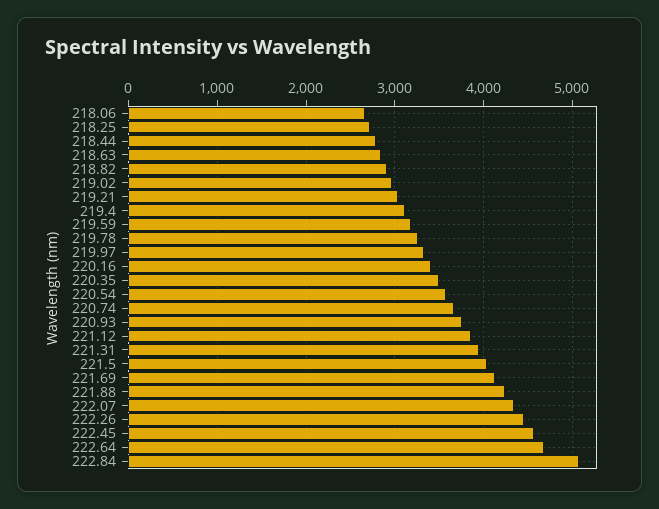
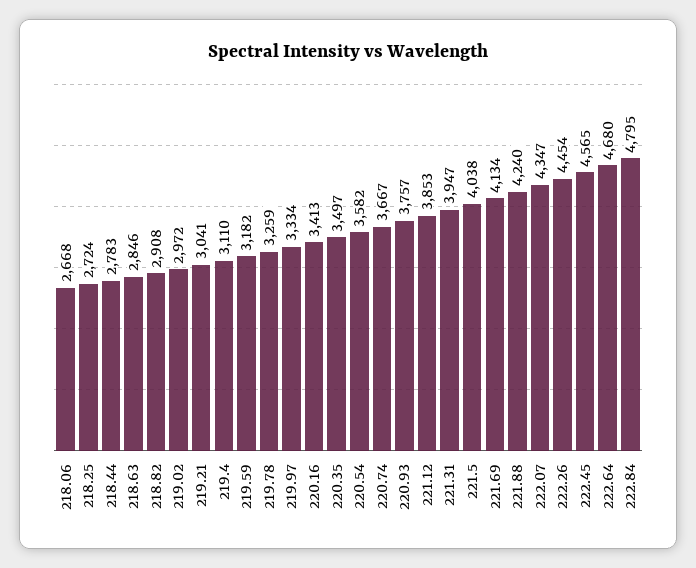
222.84: 5100 -> 4795

